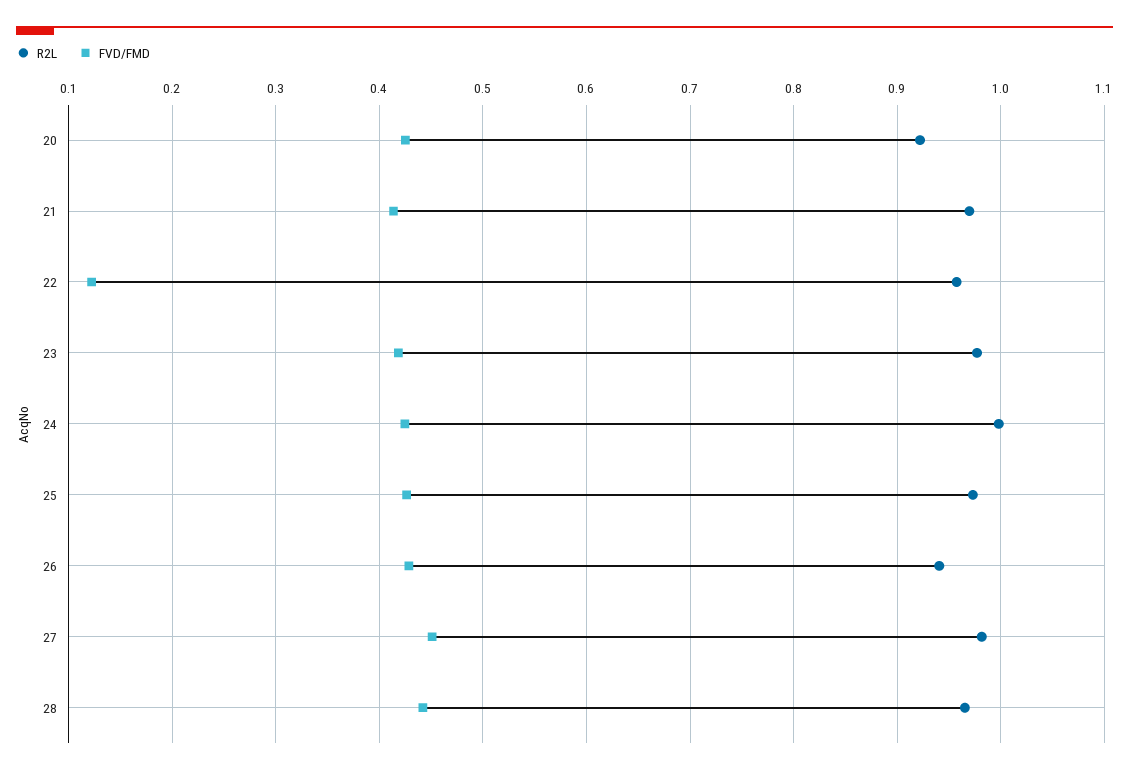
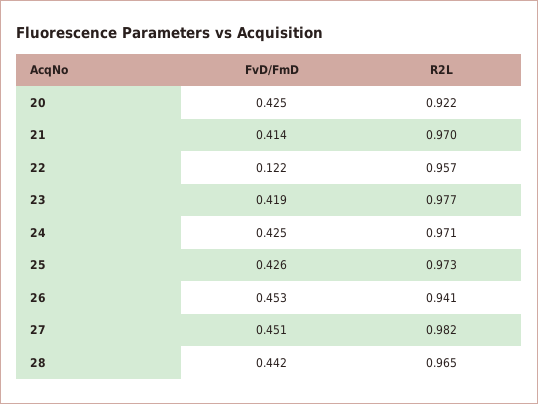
R2L, 24: 1 -> 0.971
FVD/FMD, 26: 0.43 -> 0.453

